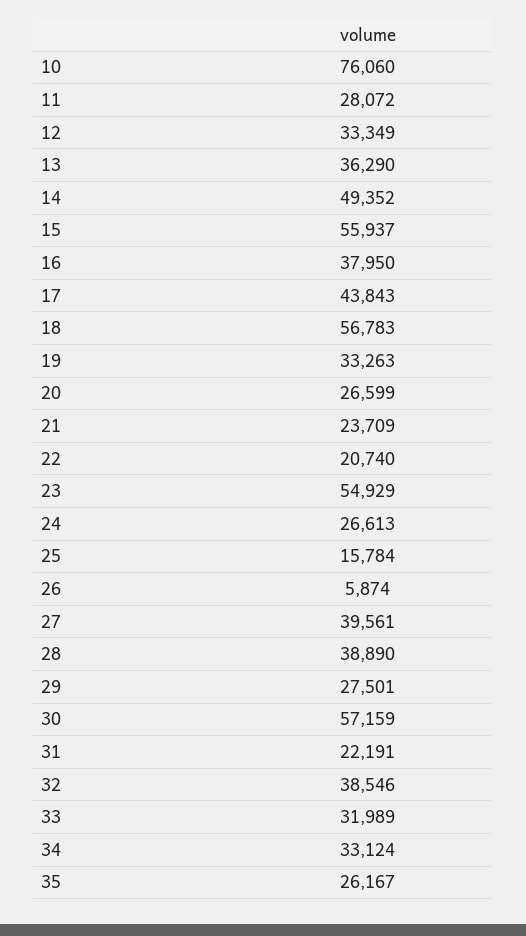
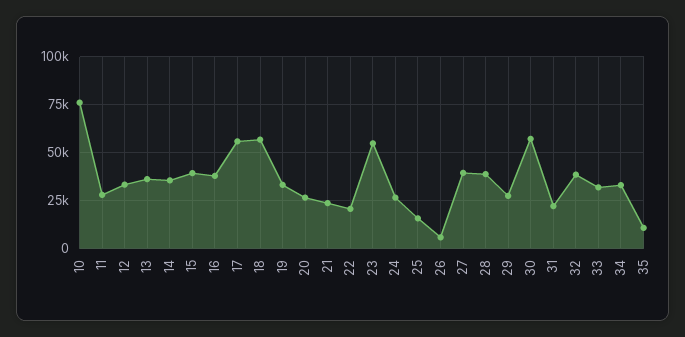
14: 49352 -> 35000
15: 55937 -> 40000
17: 43843 -> 55000
35: 26167 -> 10000

